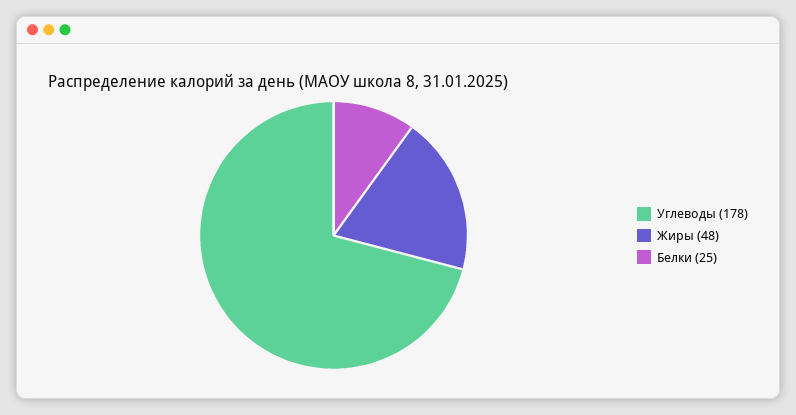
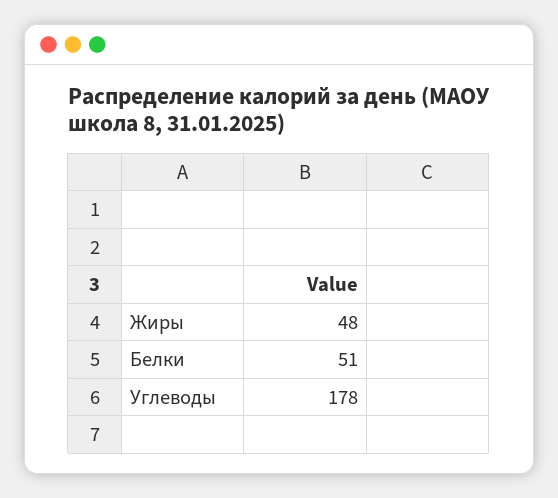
Белки: 25 -> 51

